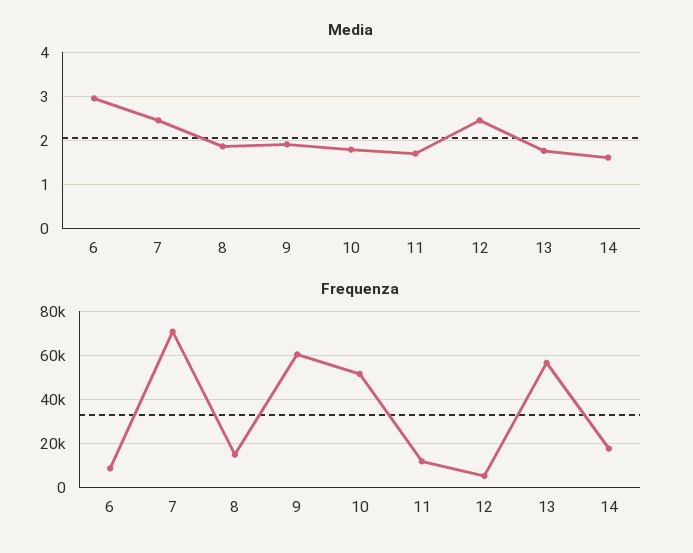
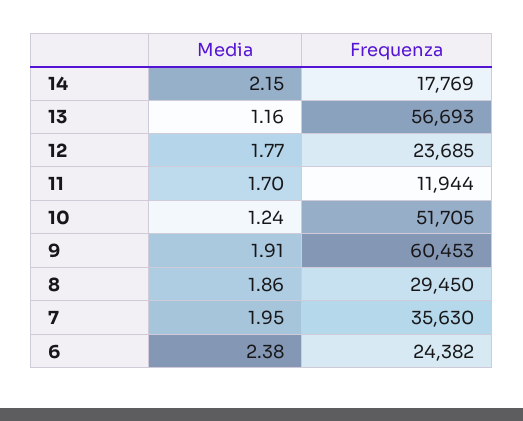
Media, 6: 3 -> 2.38
Media, 7: 2.4 -> 1.95
Media, 10: 1.8 -> 1.24
Media, 12: 2.4 -> 1.77
Media, 13: 1.8 -> 1.16
Media, 14: 1.6 -> 2.15
Frequenza, 6: 10000 -> 24382
Frequenza, 7: 70000 -> 35630
Frequenza, 8: 15000 -> 29450
Frequenza, 12: 5000 -> 23685

